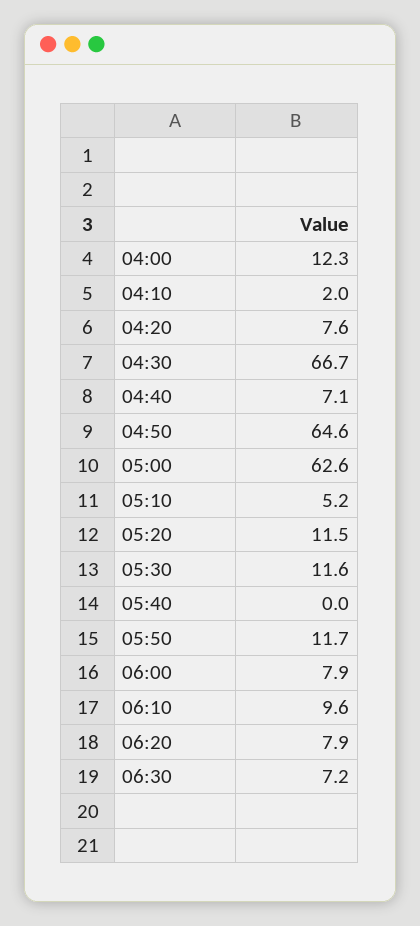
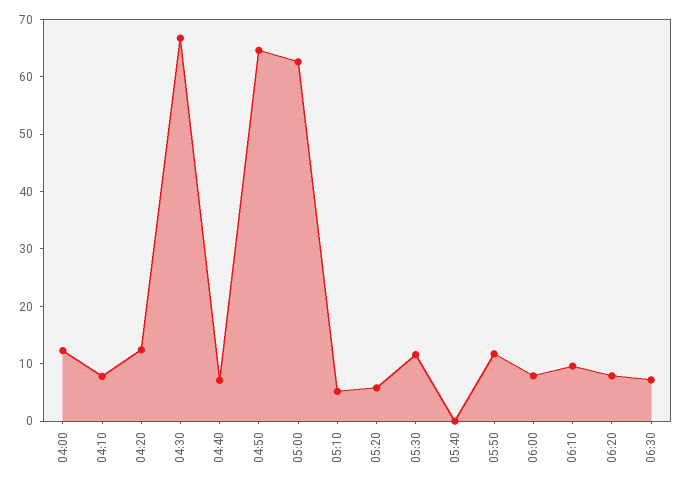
04:10: 2 -> 8
04:20: 7.6 -> 12
05:20: 11.5 -> 6

